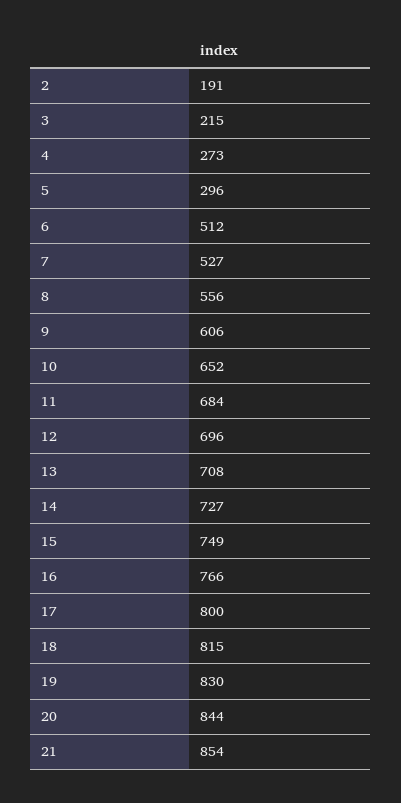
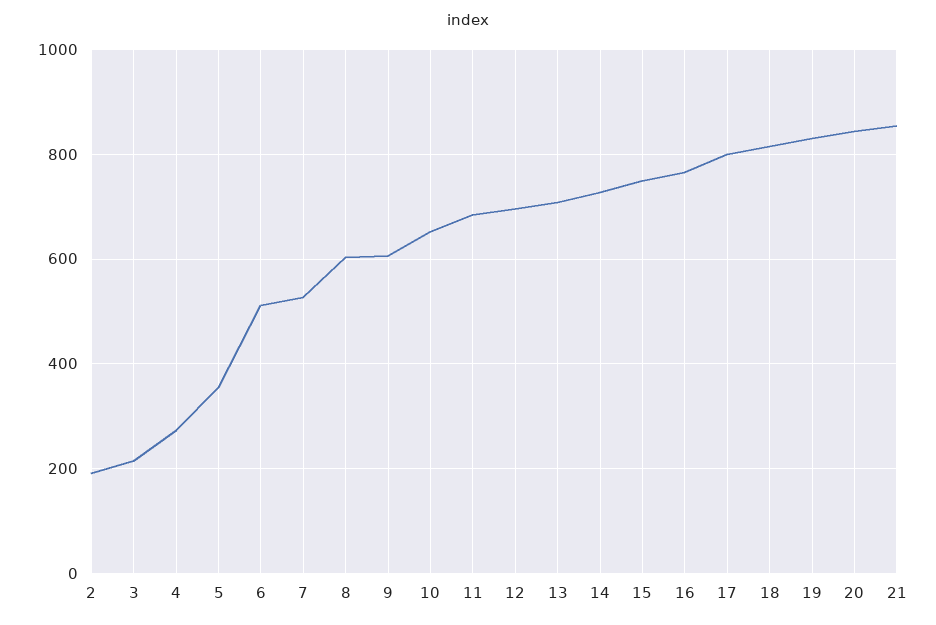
5: 296 -> 360
8: 556 -> 600

